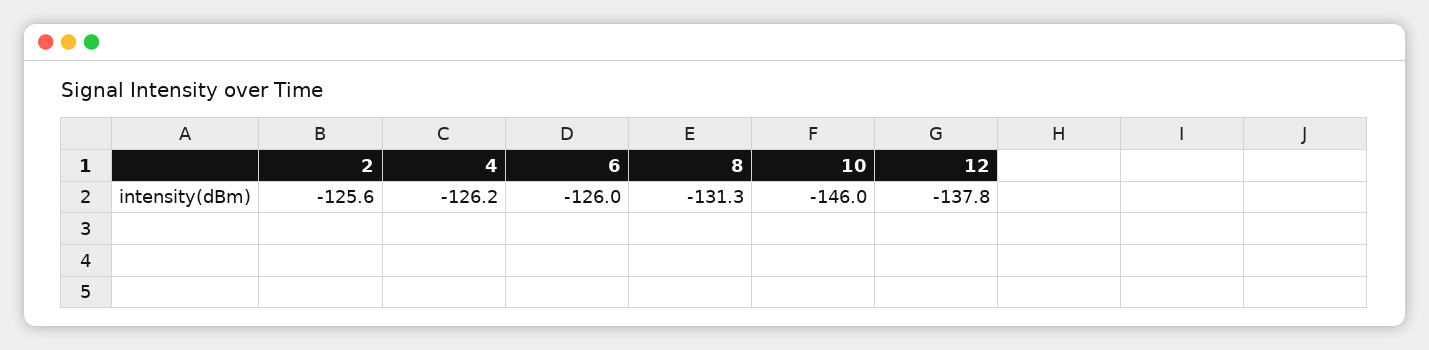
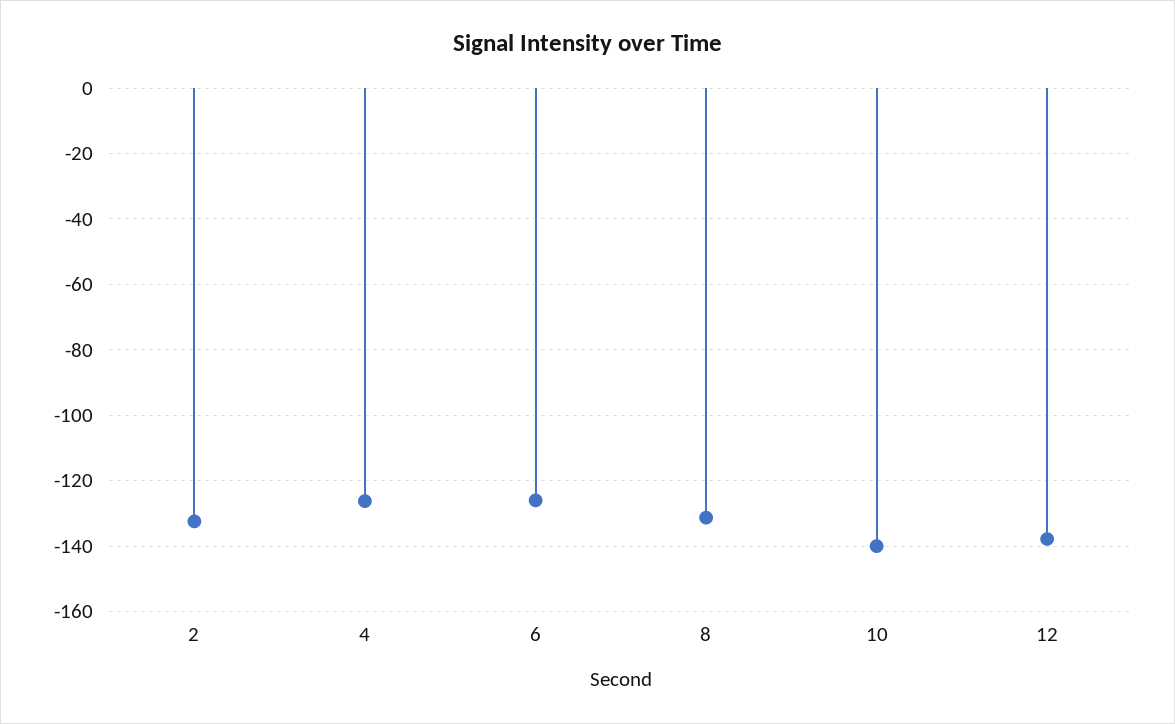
2: -125.6 -> -132
10: -146 -> -140

